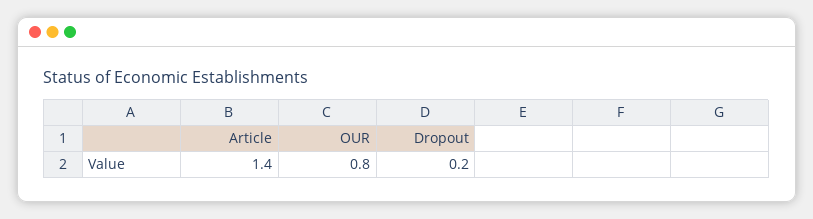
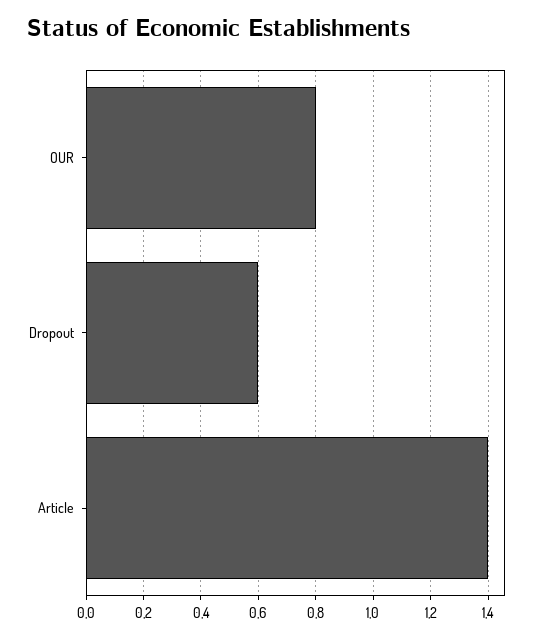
Dropout: 0.2 -> 0.6

